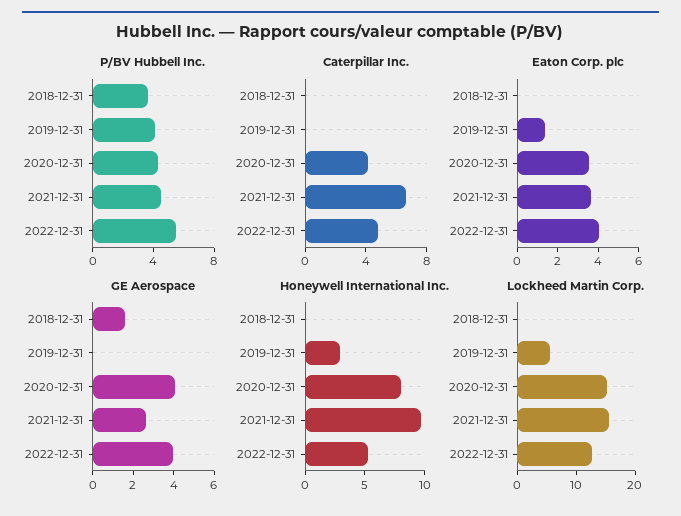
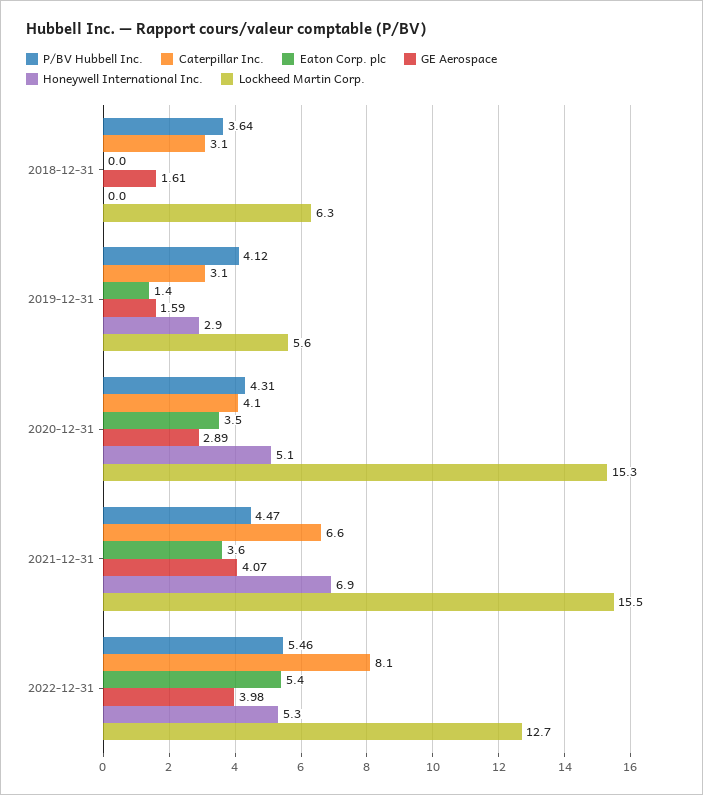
Caterpillar Inc., 2018-12-31: 0 -> 3.1
Caterpillar Inc., 2019-12-31: 0 -> 3.1
Caterpillar Inc., 2022-12-31: 5 -> 8.1
Eaton Corp. plc, 2022-12-31: 4 -> 5.4
GE Aerospace, 2019-12-31: 0 -> 1.59
GE Aerospace, 2020-12-31: 4 -> 2.89
GE Aerospace, 2021-12-31: 2.5 -> 4.07
Honeywell International Inc., 2020-12-31: 8 -> 5.1
Honeywell International Inc., 2021-12-31: 10 -> 6.9
Lockheed Martin Corp., 2018-12-31: 0 -> 6.3

